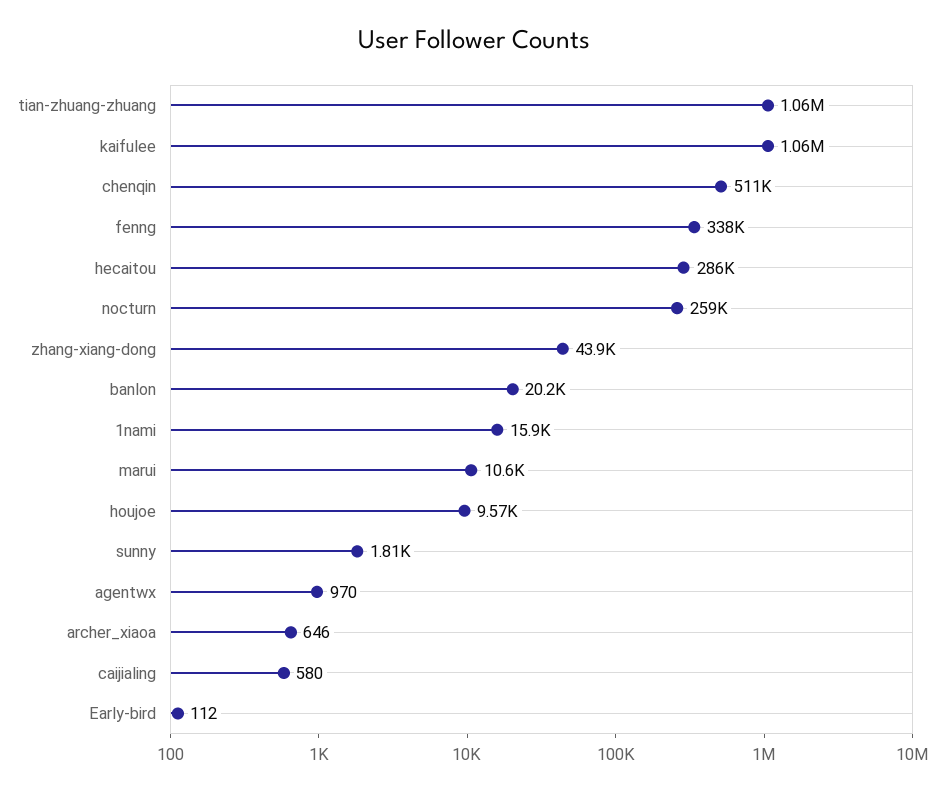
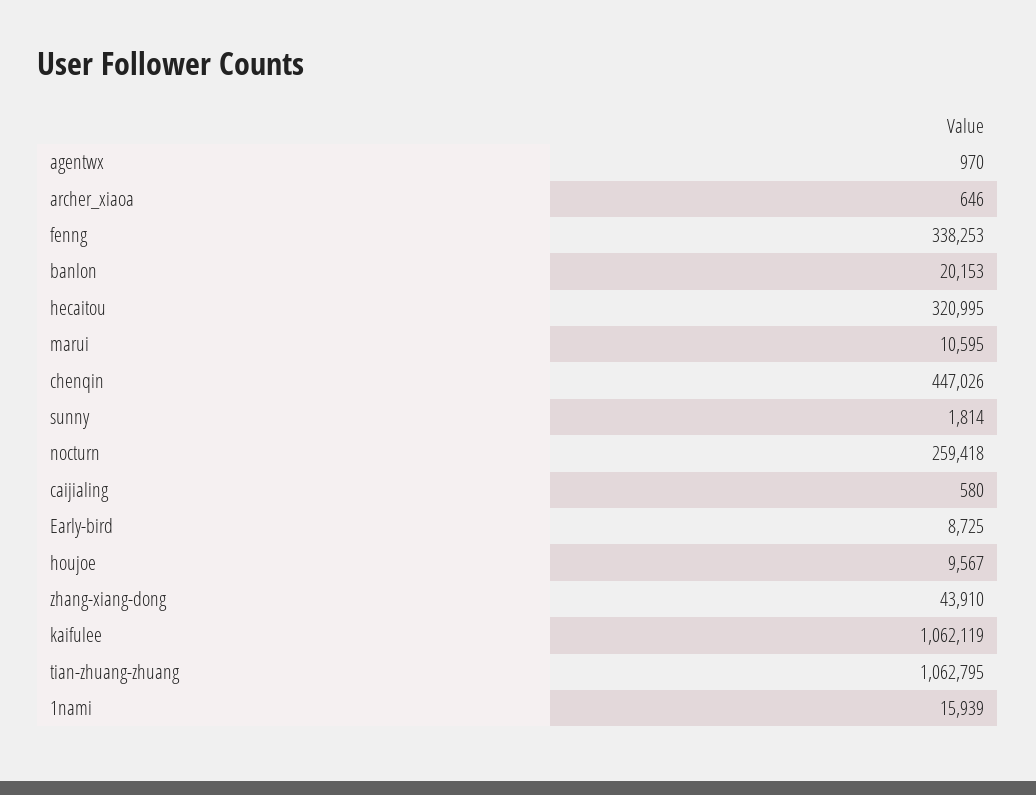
chenqin: 511000 -> 447026
hecaitou: 286000 -> 320995
Early-bird: 112 -> 8725

